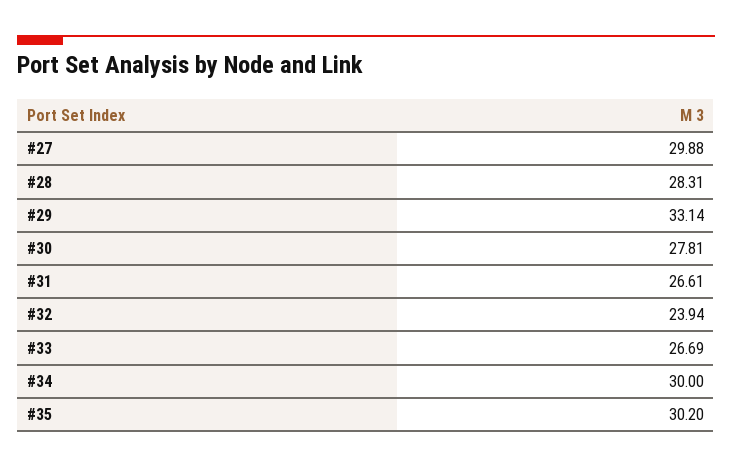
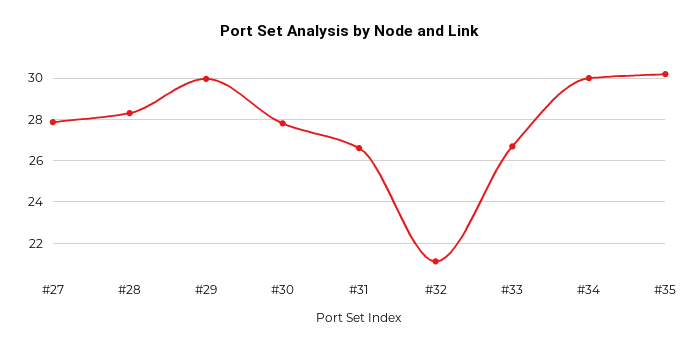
#27: 29.88 -> 28
#29: 33.14 -> 30
#32: 23.94 -> 21

